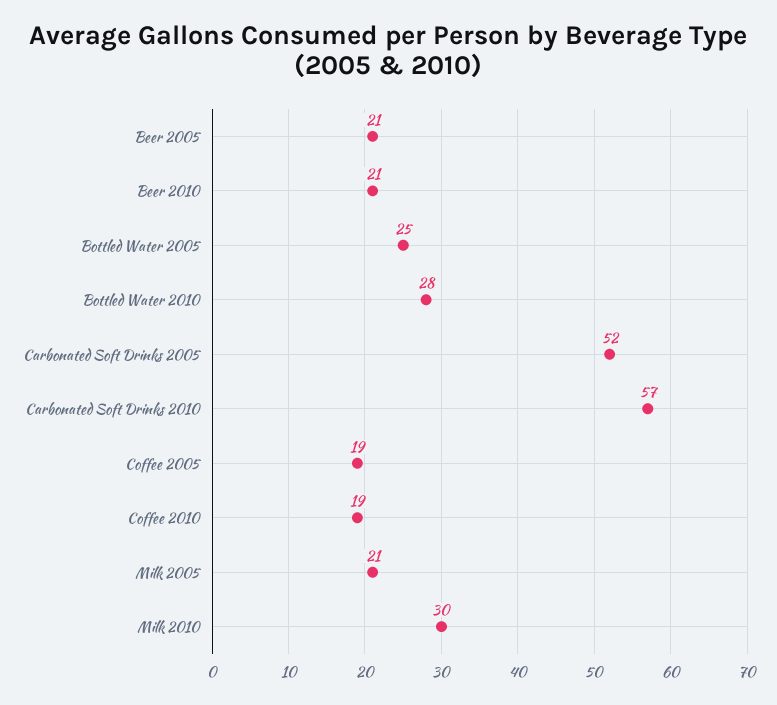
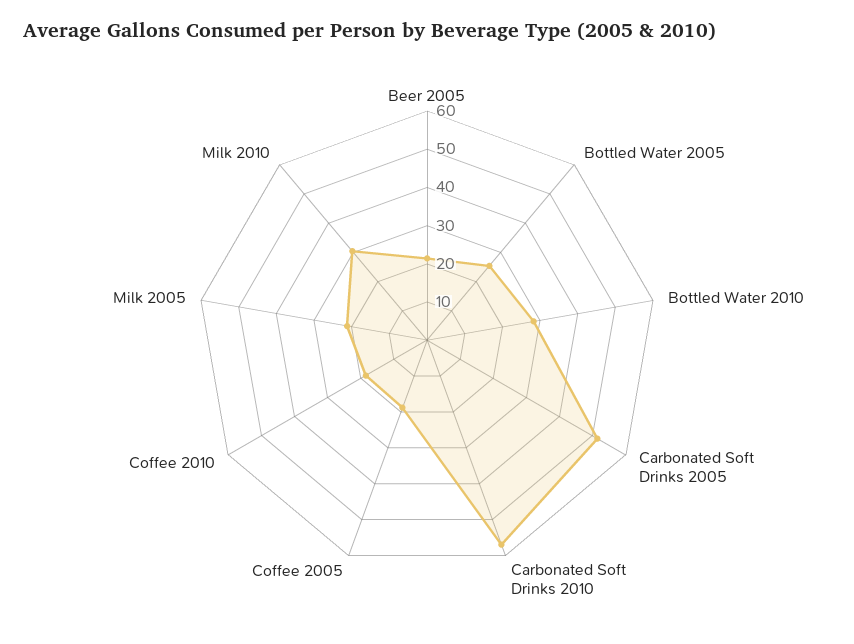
Beer 2010: 21 -> none

